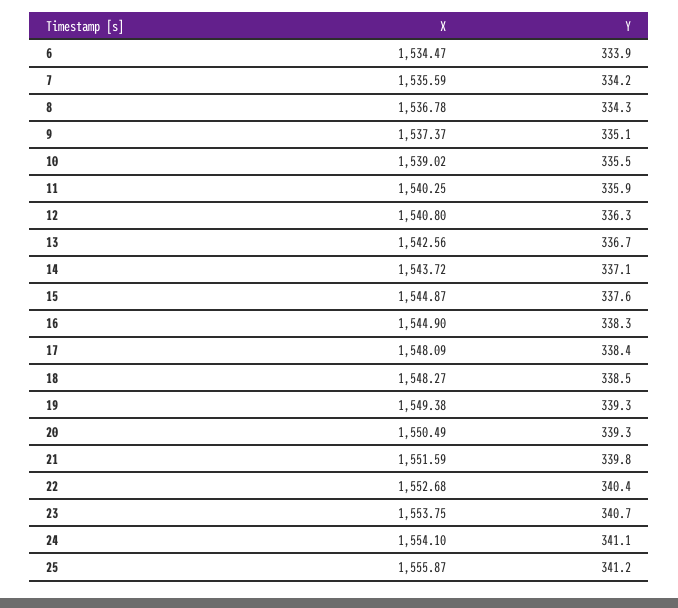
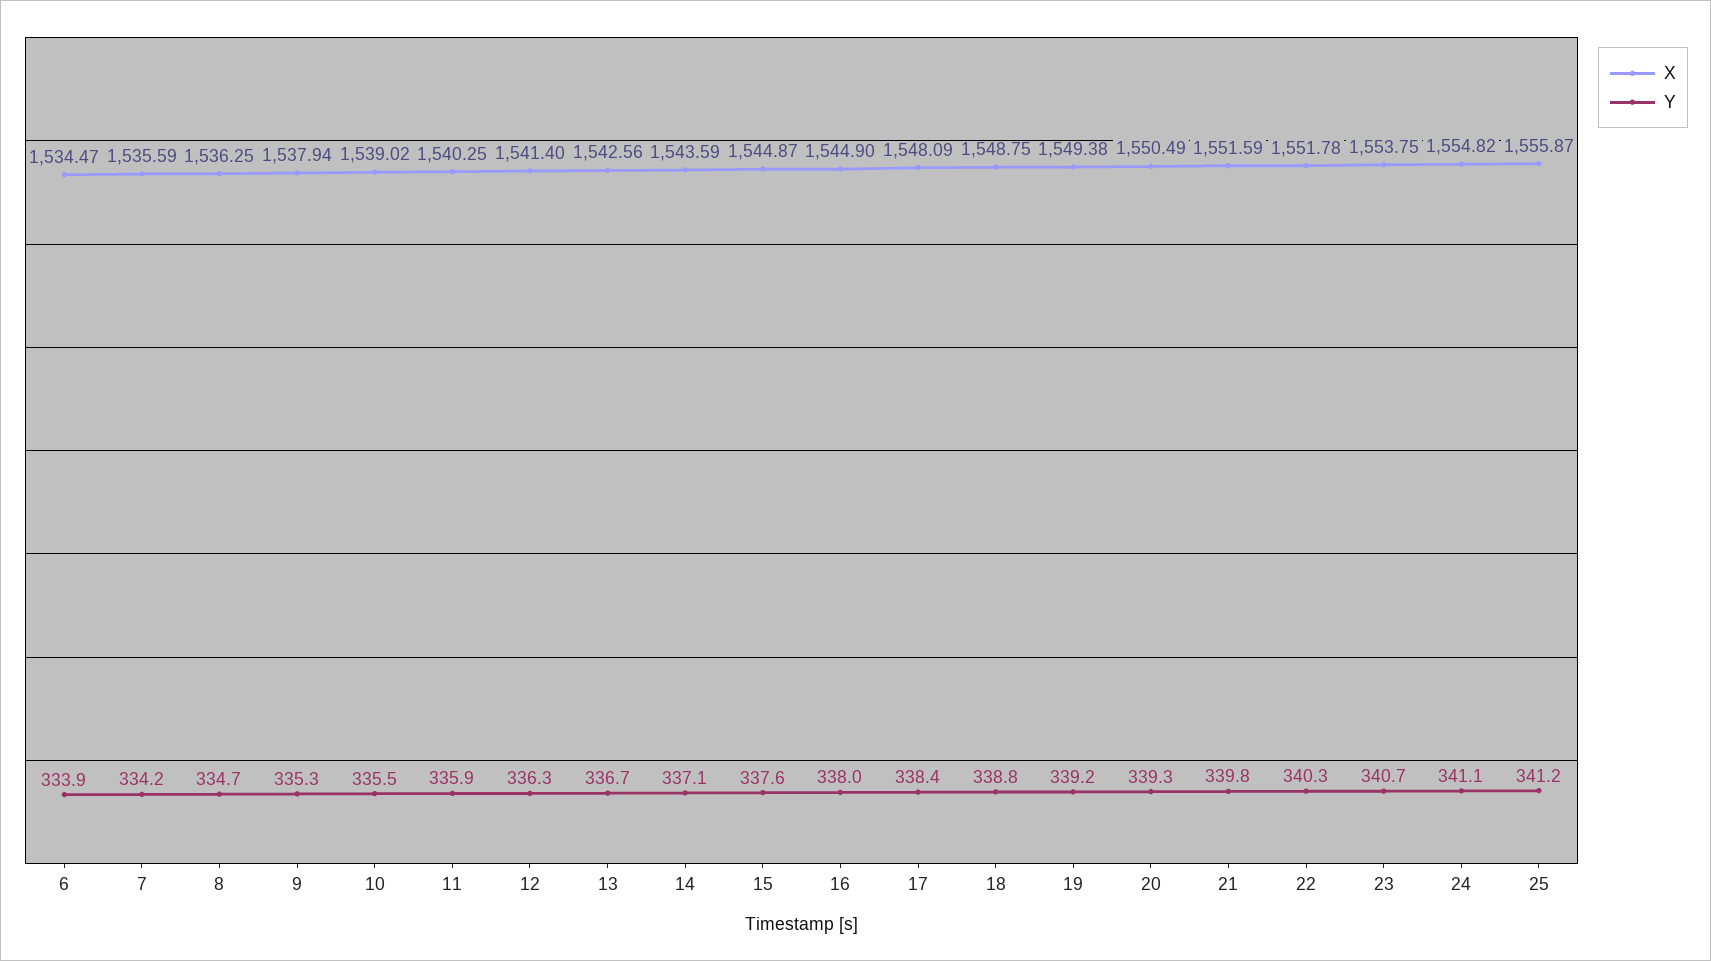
X, 8: 1536.78 -> 1536.25
Y, 8: 334.3 -> 334.7
X, 9: 1537.37 -> 1537.94
Y, 9: 335.1 -> 335.3
X, 12: 1540.8 -> 1541.4
X, 14: 1543.72 -> 1543.59
Y, 16: 338.3 -> 338
X, 18: 1548.27 -> 1548.75
Y, 18: 338.5 -> 338.8
Y, 19: 339.3 -> 339.2
X, 22: 1552.68 -> 1551.78
Y, 22: 340.4 -> 340.3
X, 24: 1554.1 -> 1554.82

